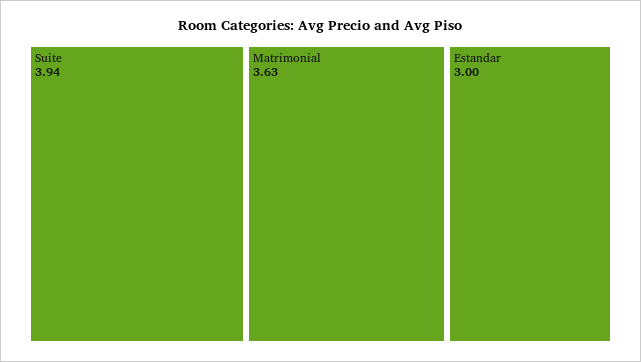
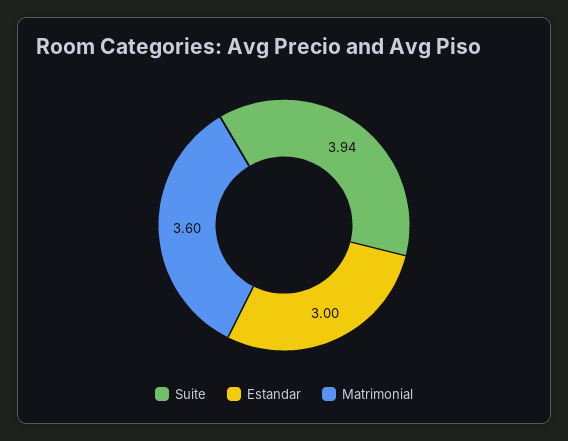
Matrimonial: 3.63 -> 3.6

